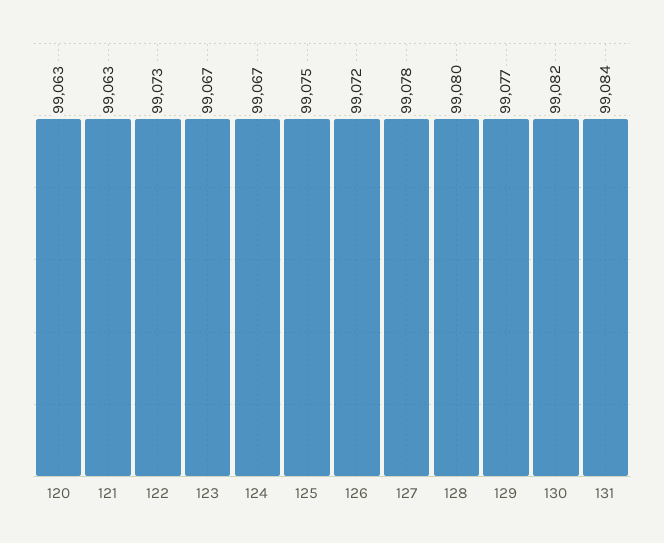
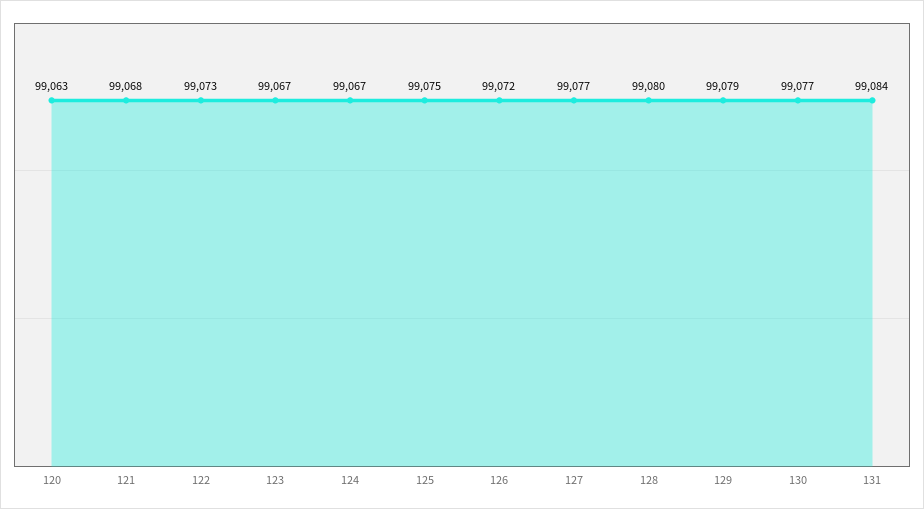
121: 99063 -> 99068
127: 99078 -> 99077
129: 99077 -> 99079
130: 99082 -> 99077

